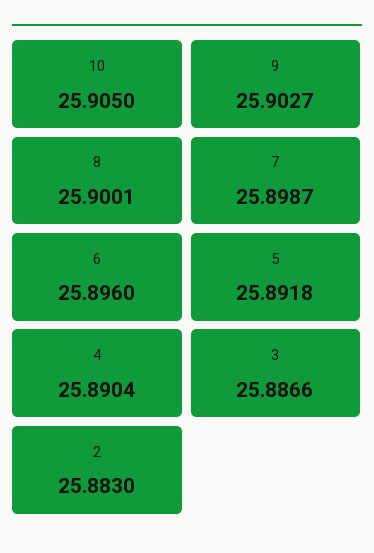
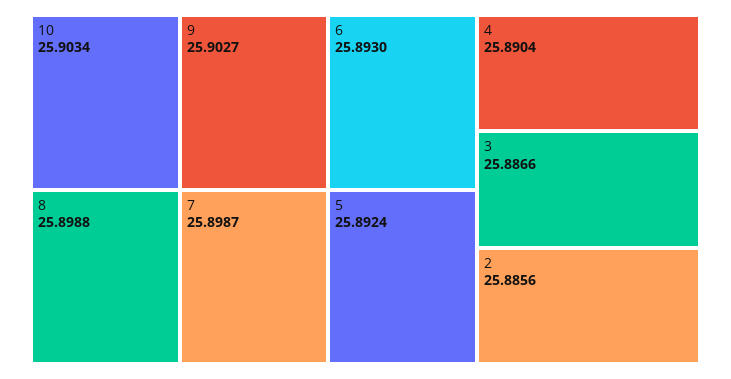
10: 25.905 -> 25.9034
8: 25.9001 -> 25.8988
6: 25.896 -> 25.893
5: 25.8918 -> 25.8924
2: 25.883 -> 25.8856

